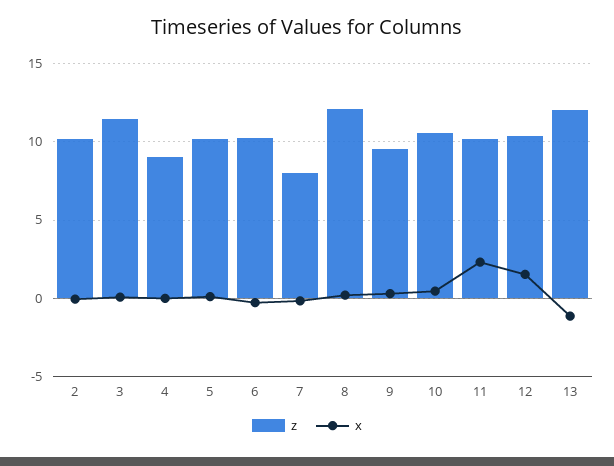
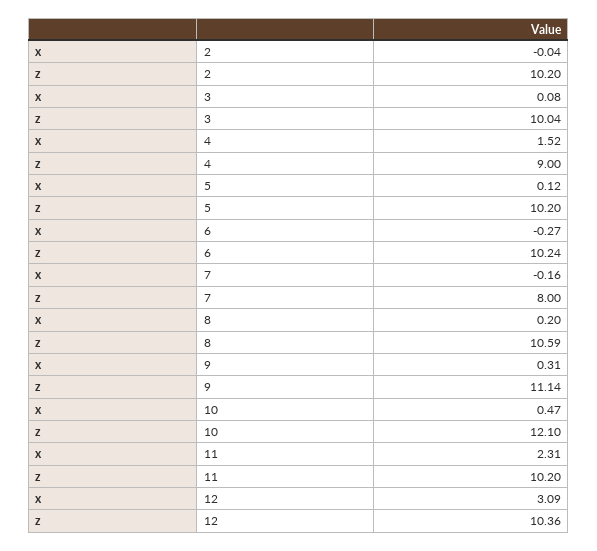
z, 3: 11.5 -> 10.04
x, 4: 0 -> 1.52
z, 8: 12 -> 10.59
z, 9: 9.5 -> 11.14
z, 10: 10.5 -> 12.1
x, 12: 1.5 -> 3.09
z, 13: 12 -> none
x, 13: -1 -> none

